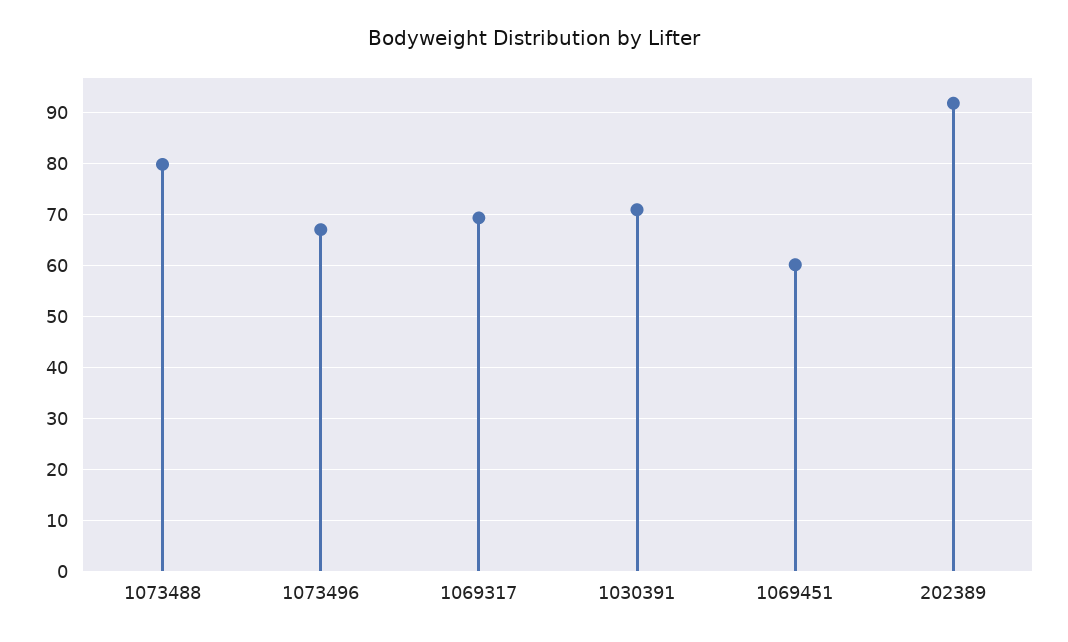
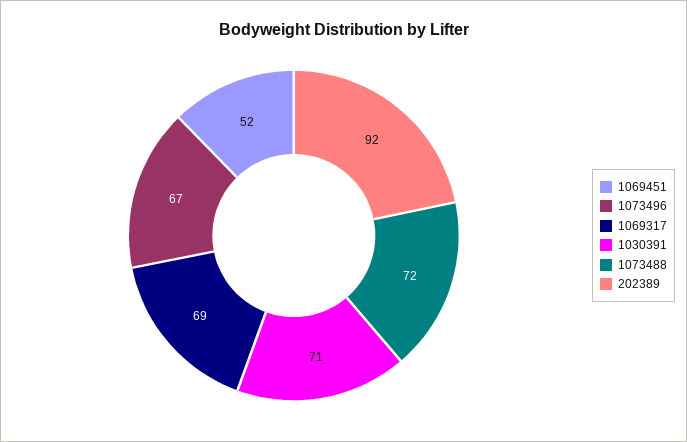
1073488: 80 -> 72
1069451: 60 -> 52

